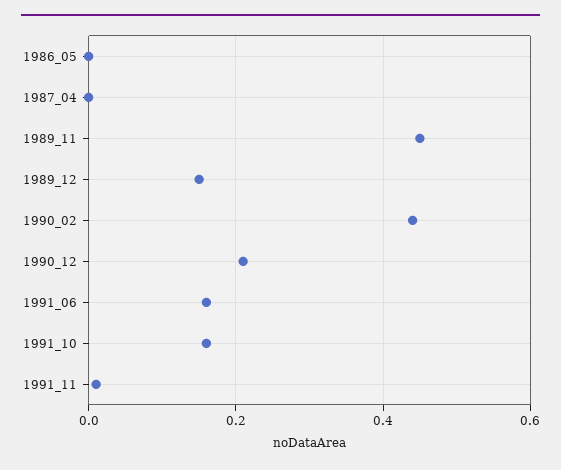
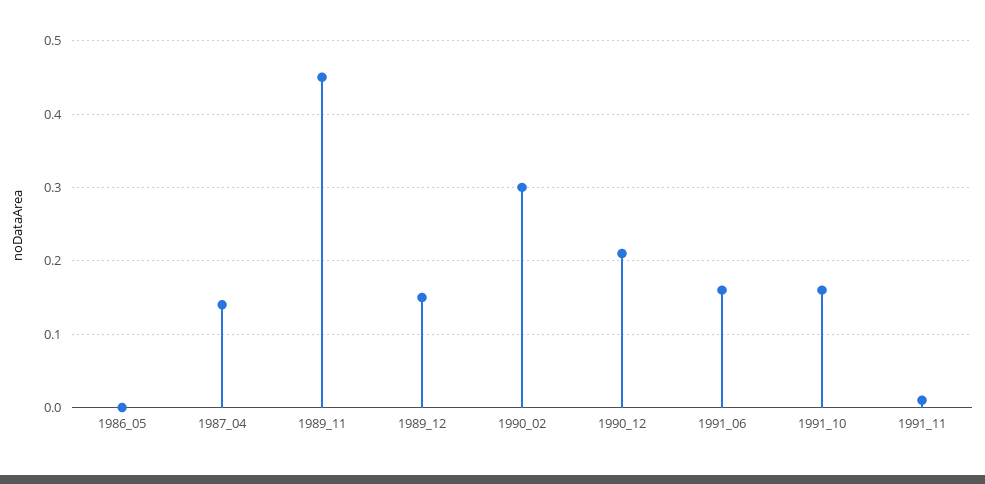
1987_04: 0 -> 0.14
1990_02: 0.45 -> 0.3

